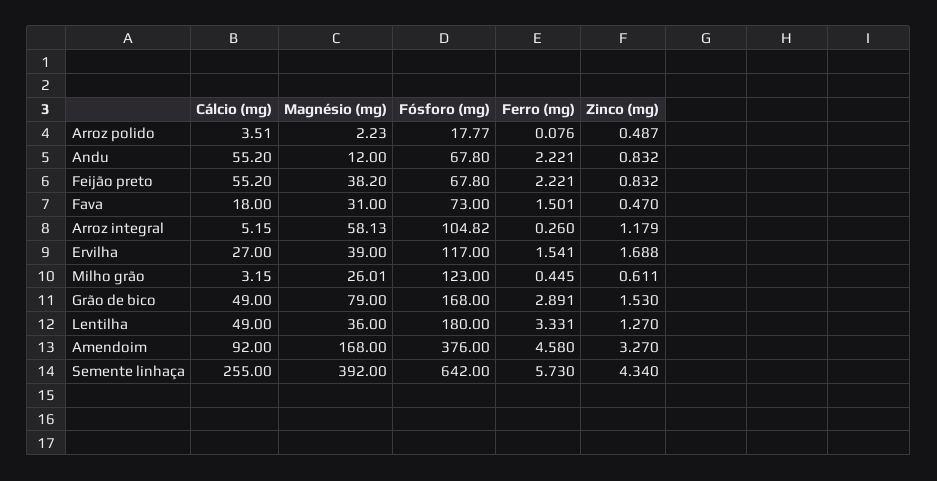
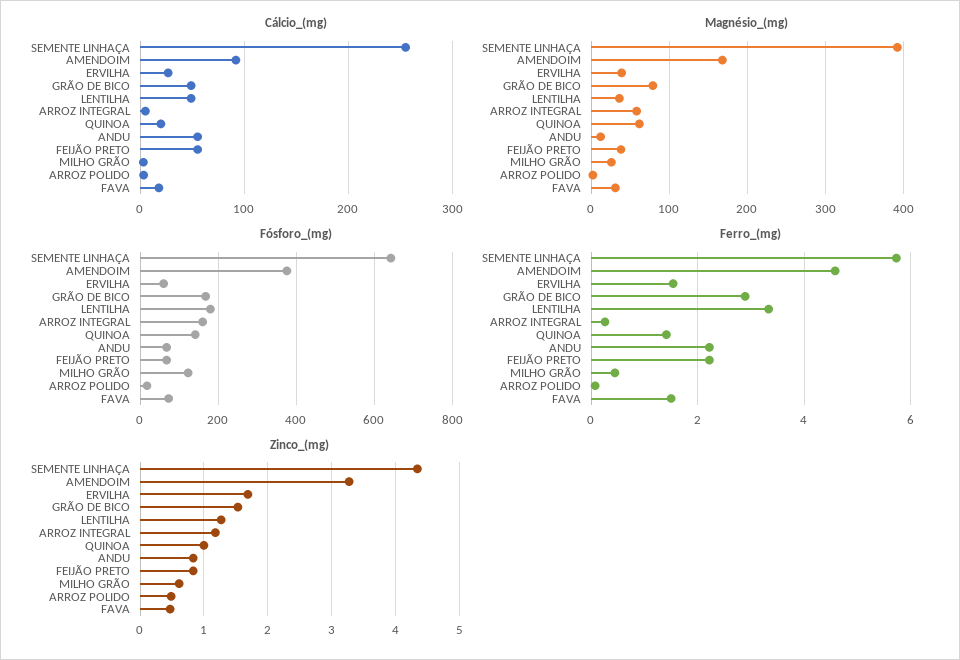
Fósforo (mg), Arroz integral: 104.82 -> 160
Fósforo (mg), Ervilha: 117 -> 60
Cálcio (mg), QUINOA: none -> 20
Magnésio (mg), QUINOA: none -> 60
Fósforo (mg), QUINOA: none -> 140
Ferro (mg), QUINOA: none -> 1.4
Zinco (mg), QUINOA: none -> 1

